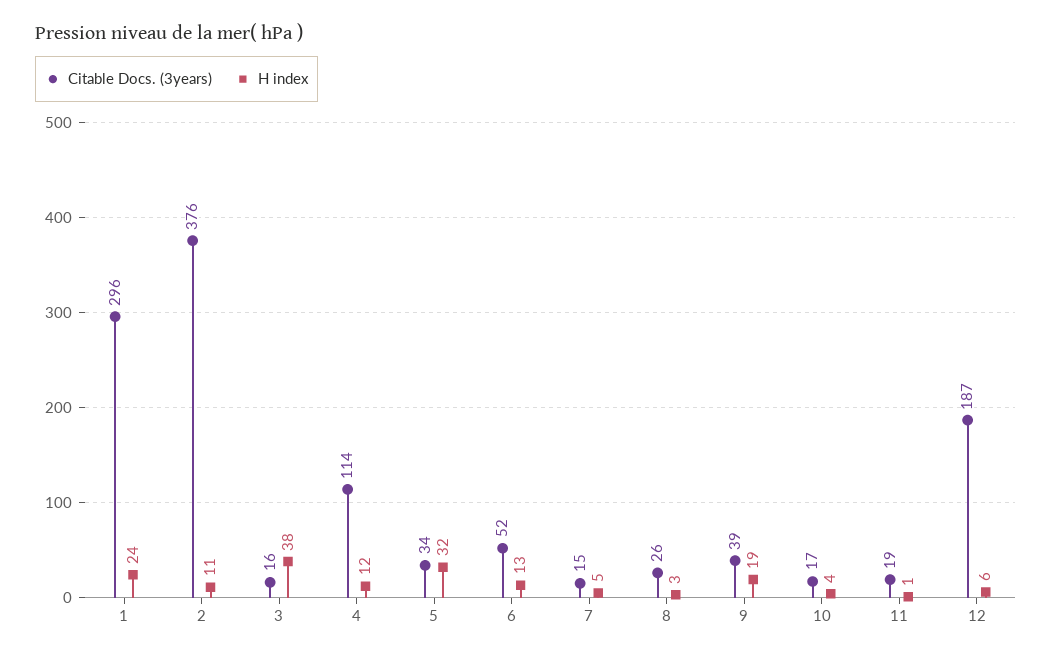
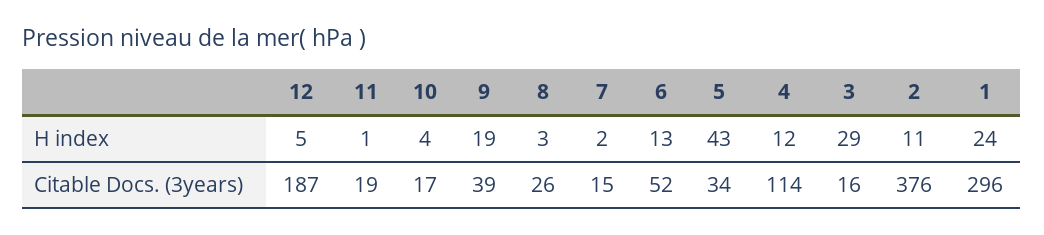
H index, 3: 38 -> 29
H index, 5: 32 -> 43
H index, 7: 5 -> 2
H index, 12: 6 -> 5

